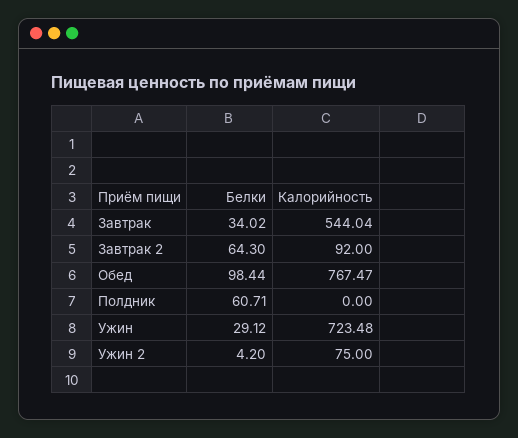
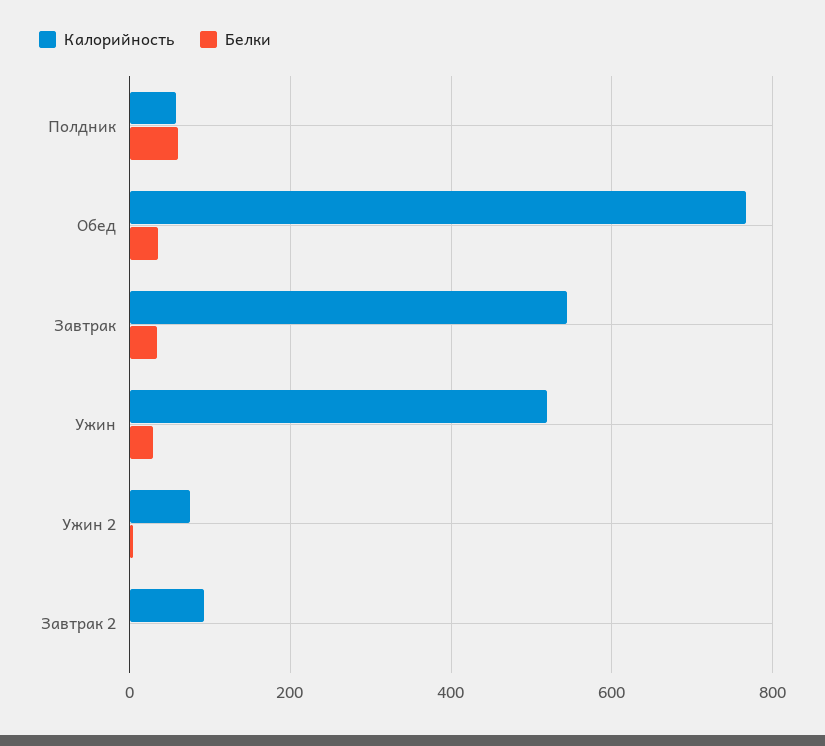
Белки, Завтрак 2: 64.3 -> 0
Белки, Обед: 98.44 -> 40
Калорийность, Полдник: 0 -> 60
Калорийность, Ужин: 723.48 -> 520

